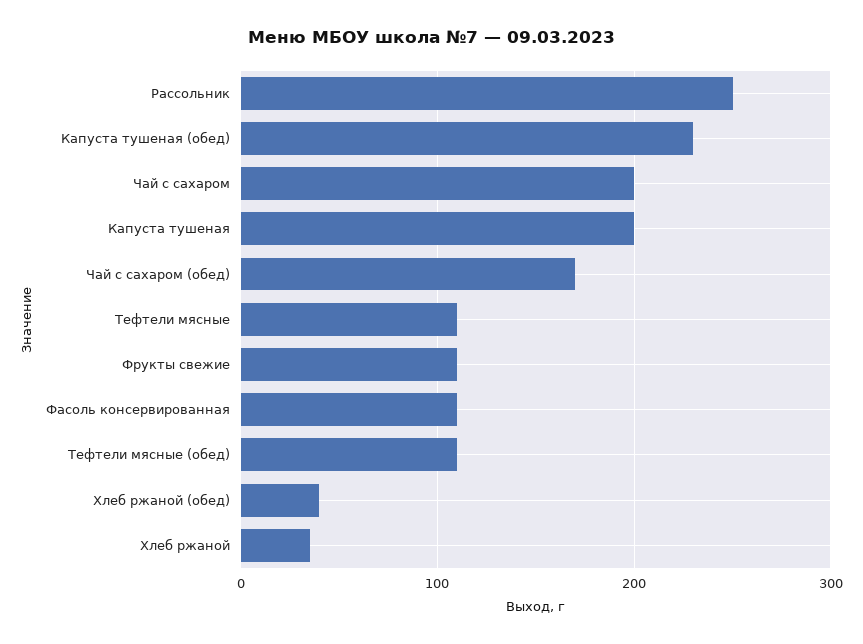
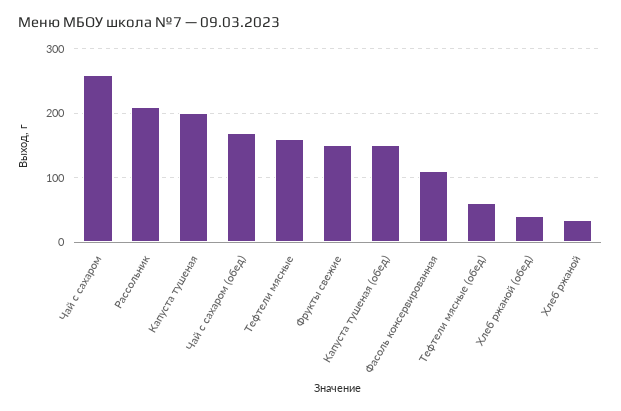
Рассольник: 250 -> 210
Капуста тушеная (обед): 230 -> 150
Чай с сахаром: 200 -> 260
Тефтели мясные: 110 -> 160
Фрукты свежие: 110 -> 150
Тефтели мясные (обед): 110 -> 60

